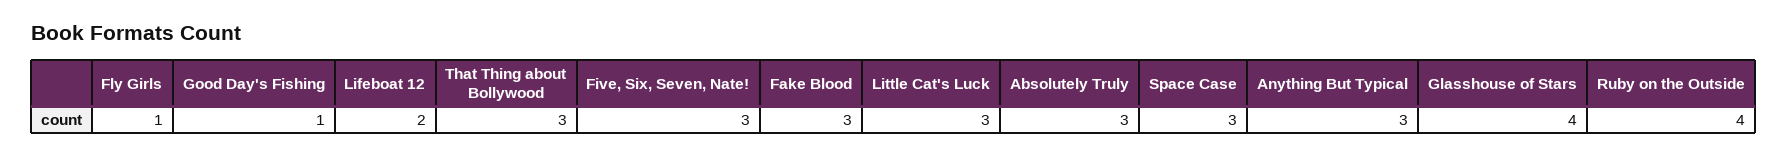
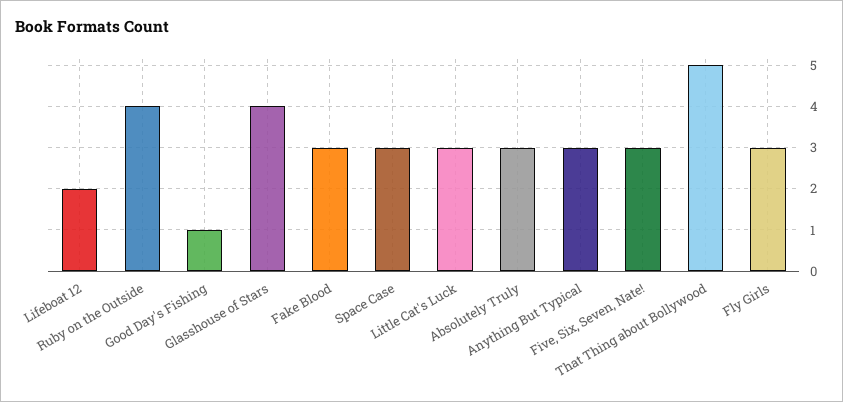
Fly Girls: 1 -> 3
That Thing about Bollywood: 3 -> 5

